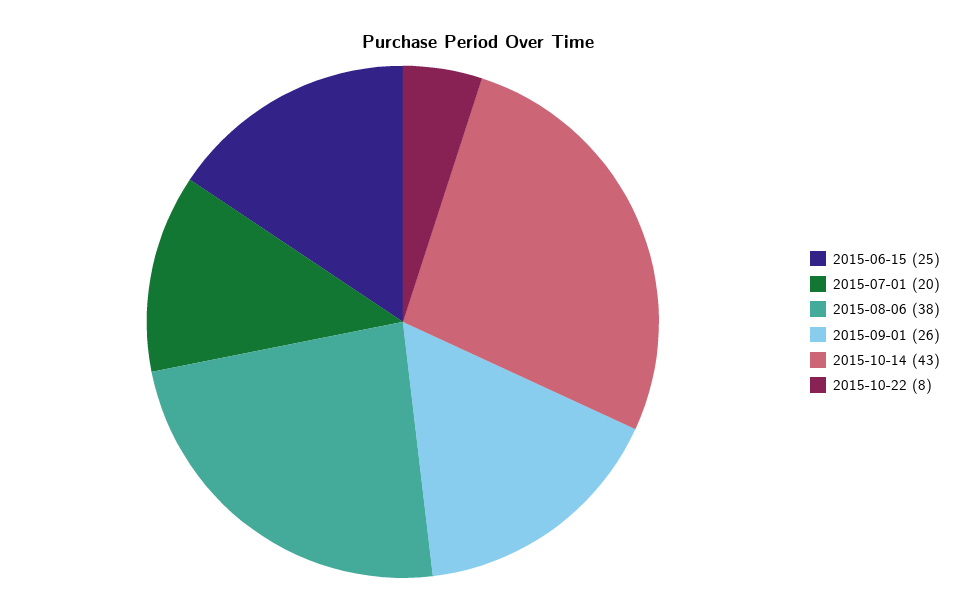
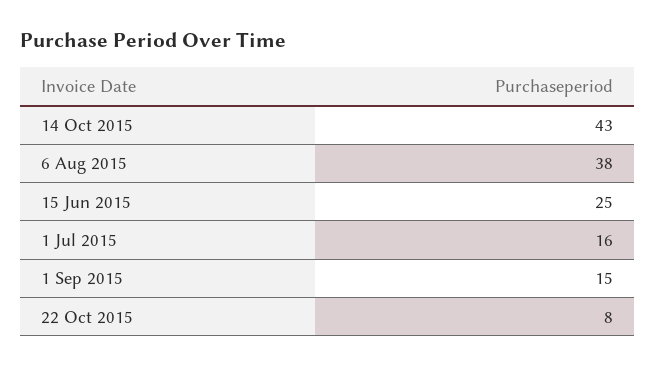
2015-07-01: 20 -> 16
2015-09-01: 26 -> 15

